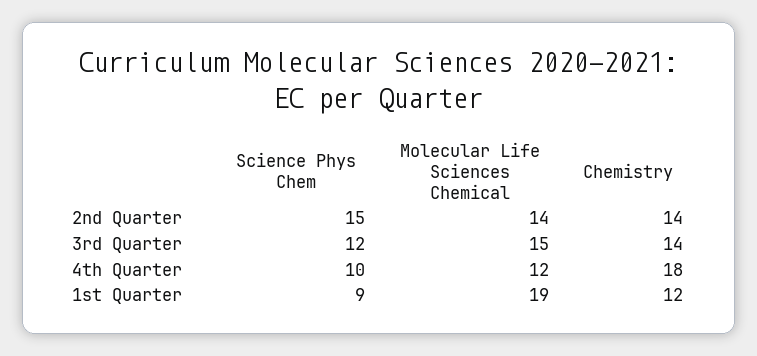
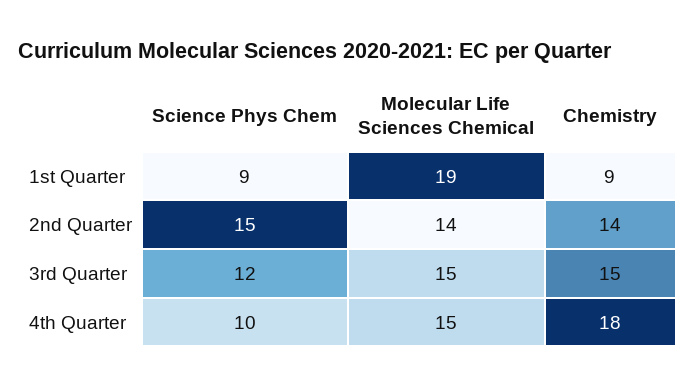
Chemistry, 3rd Quarter: 14 -> 15
Molecular Life Sciences Chemical, 4th Quarter: 12 -> 15
Chemistry, 1st Quarter: 12 -> 9

